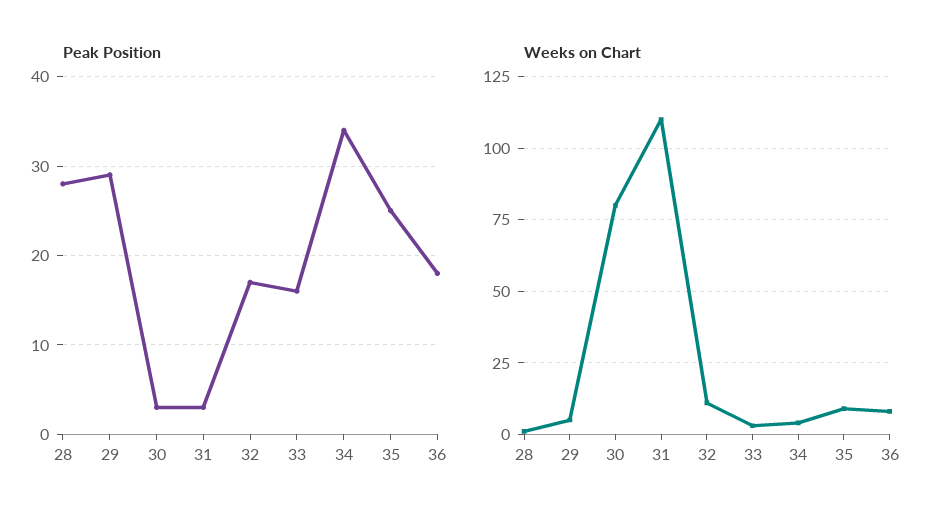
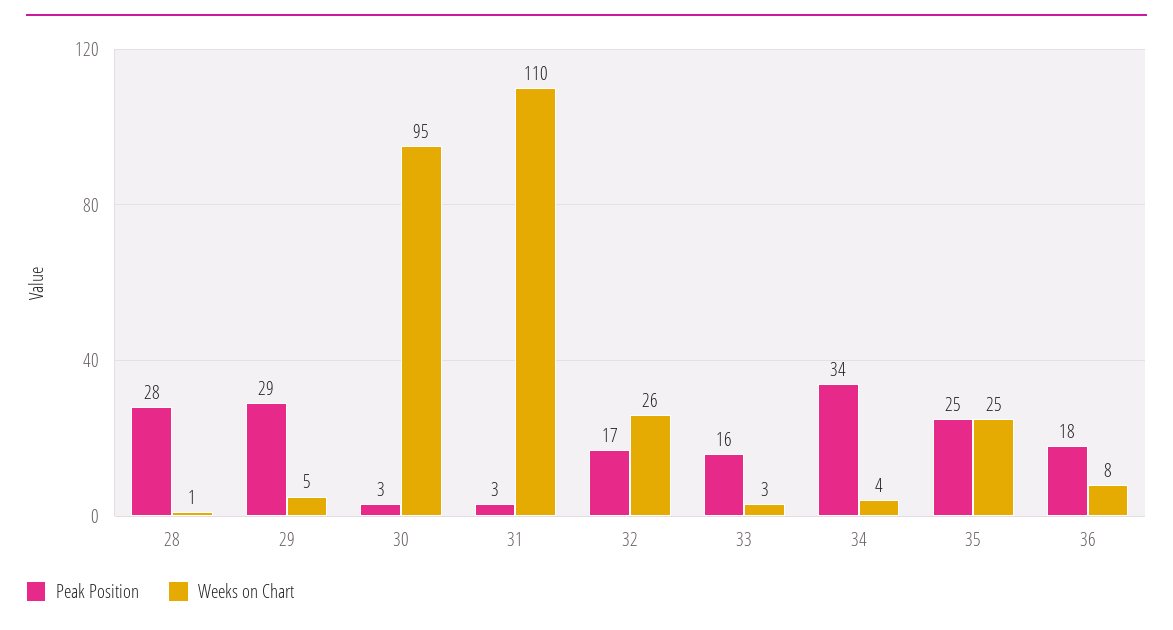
Weeks on Chart, 30: 80 -> 95
Weeks on Chart, 32: 10 -> 26
Weeks on Chart, 35: 10 -> 25

